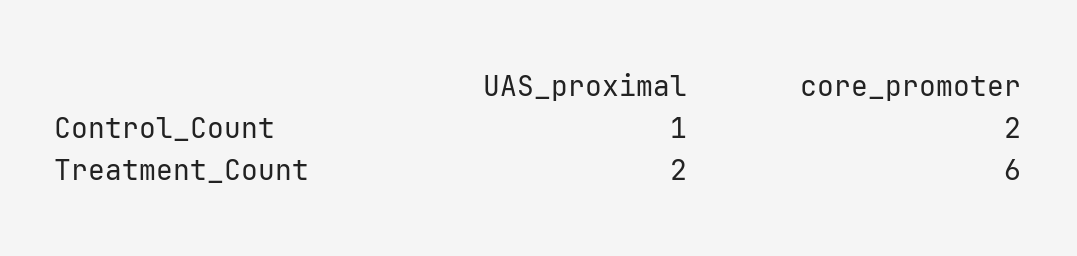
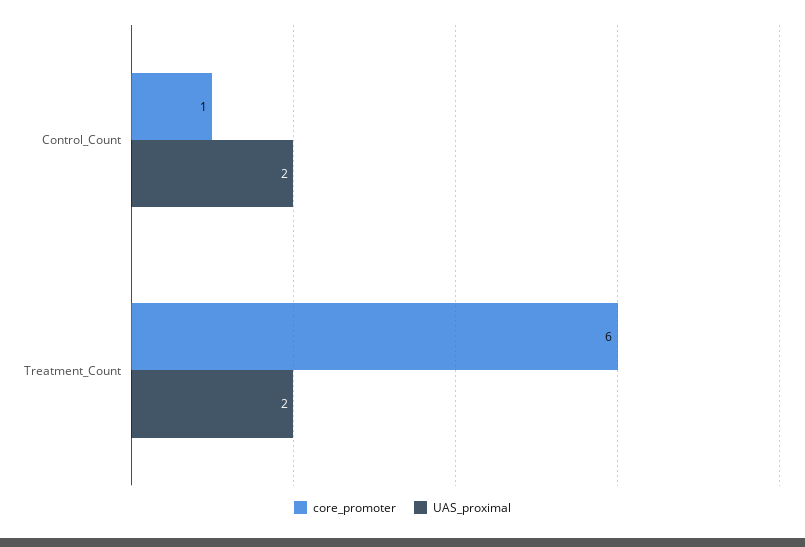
UAS_proximal, Control_Count: 1 -> 2
core_promoter, Control_Count: 2 -> 1

